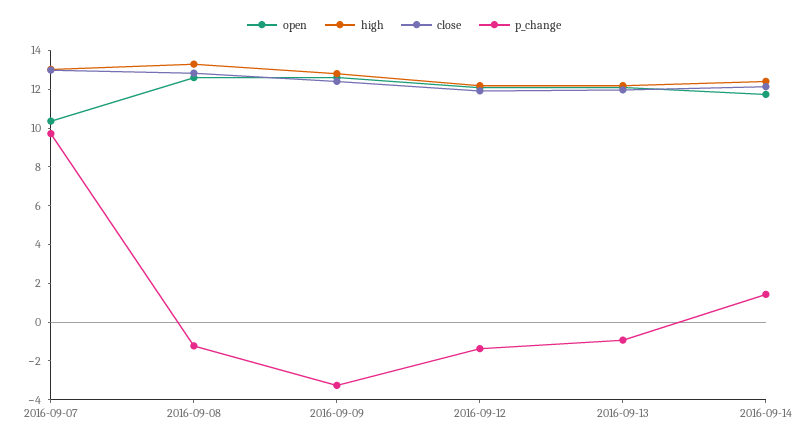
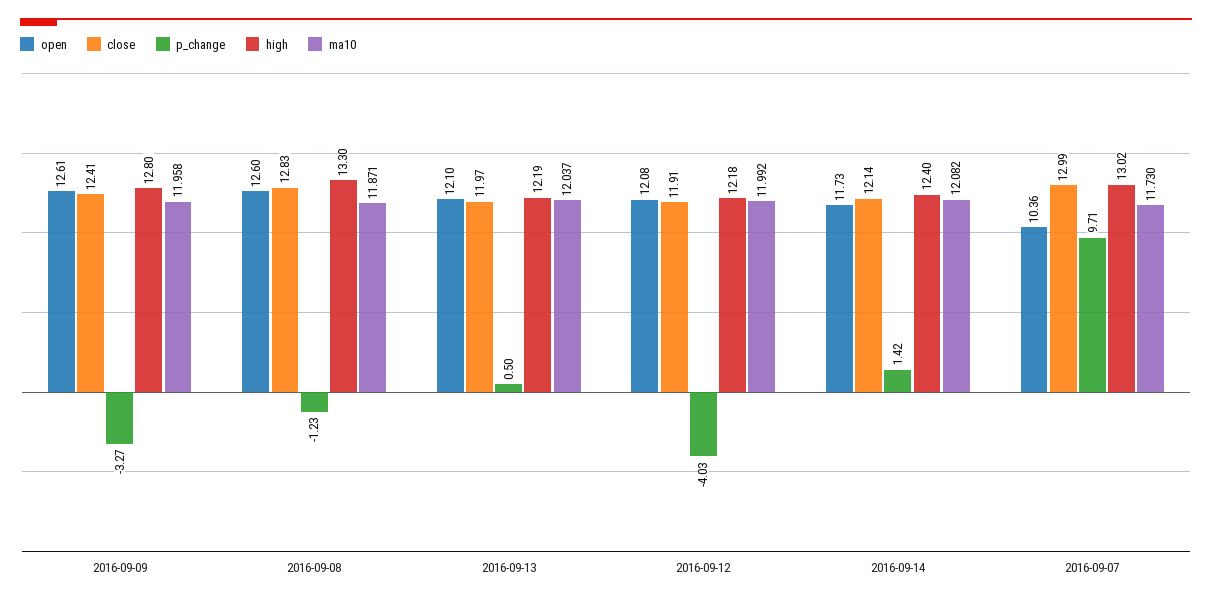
p_change, 2016-09-12: -1.5 -> -4.03
p_change, 2016-09-13: -1 -> 0.5
ma10, 2016-09-09: none -> 11.958
ma10, 2016-09-08: none -> 11.871
ma10, 2016-09-13: none -> 12.037
ma10, 2016-09-12: none -> 11.992
ma10, 2016-09-14: none -> 12.082
ma10, 2016-09-07: none -> 11.73

